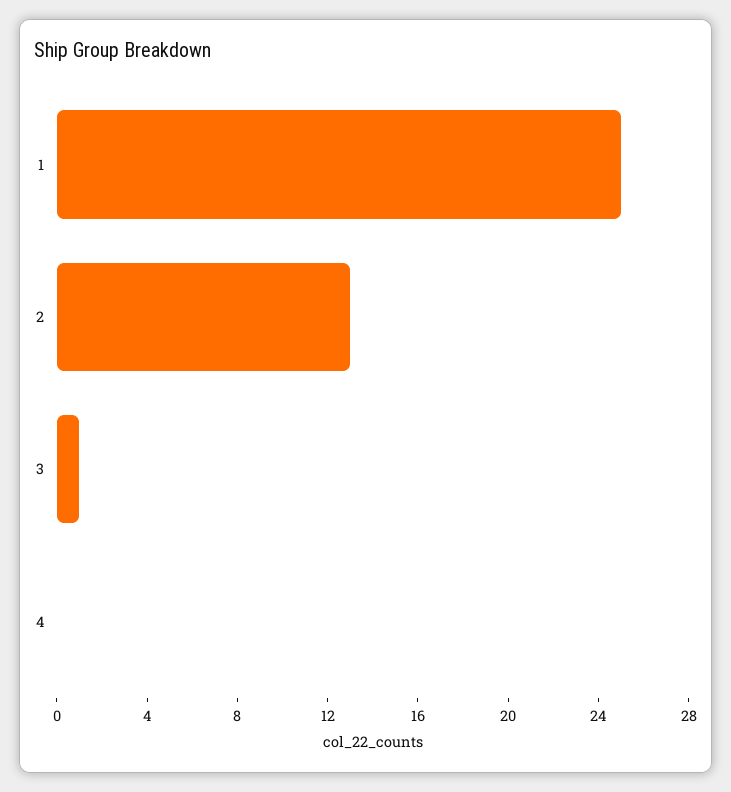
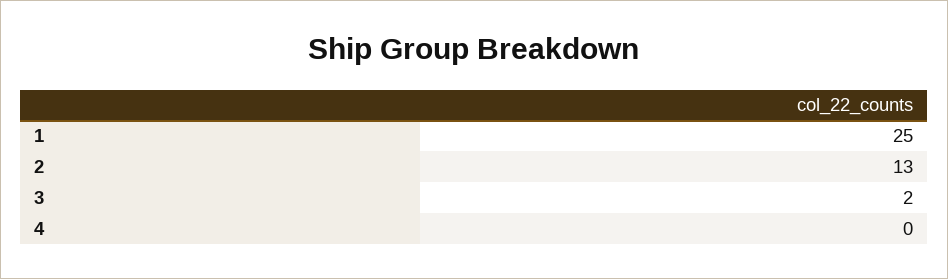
3: 1 -> 2

